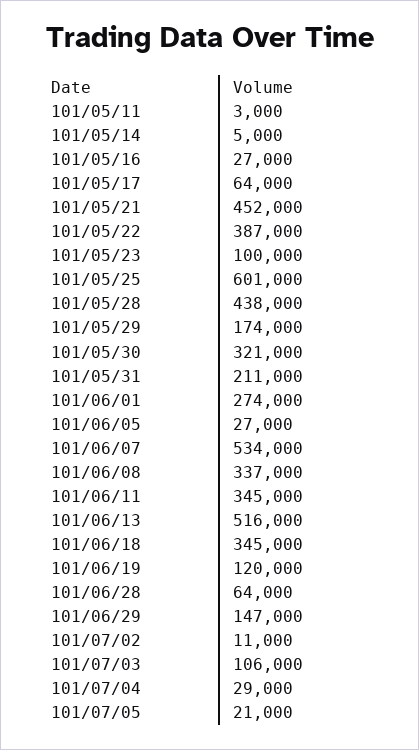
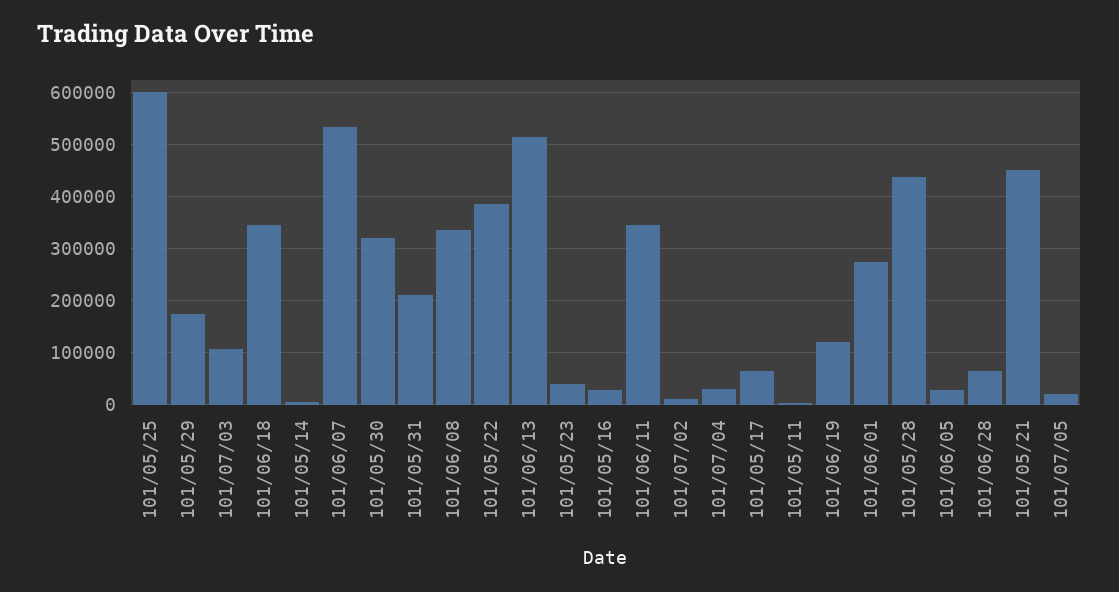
101/05/23: 100000 -> 40000
101/06/29: 147000 -> none

